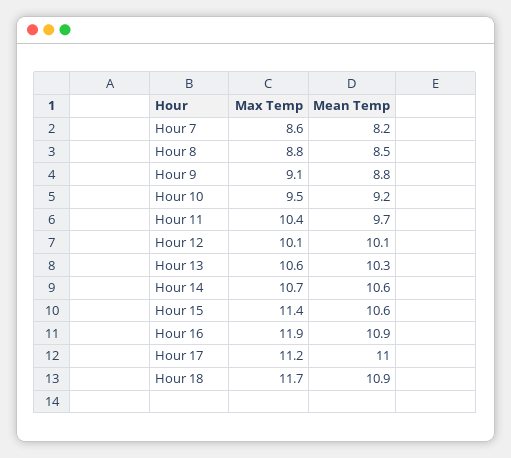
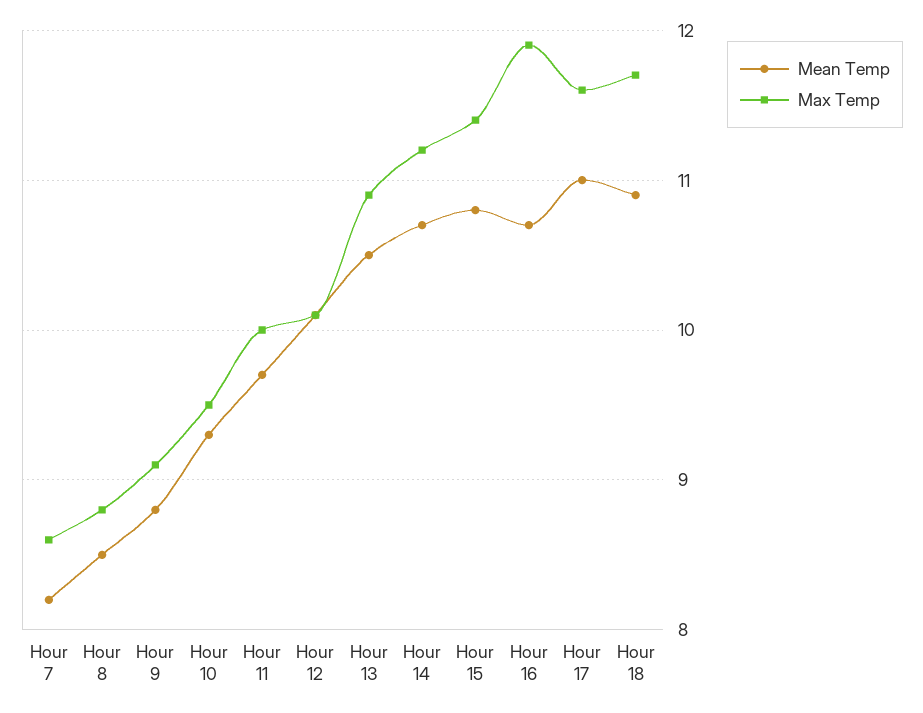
Mean Temp, Hour 10: 9.2 -> 9.3
Max Temp, Hour 11: 10.4 -> 10
Max Temp, Hour 13: 10.6 -> 10.9
Mean Temp, Hour 13: 10.3 -> 10.5
Max Temp, Hour 14: 10.7 -> 11.2
Mean Temp, Hour 14: 10.6 -> 10.7
Mean Temp, Hour 15: 10.6 -> 10.8
Mean Temp, Hour 16: 10.9 -> 10.7
Max Temp, Hour 17: 11.2 -> 11.6

